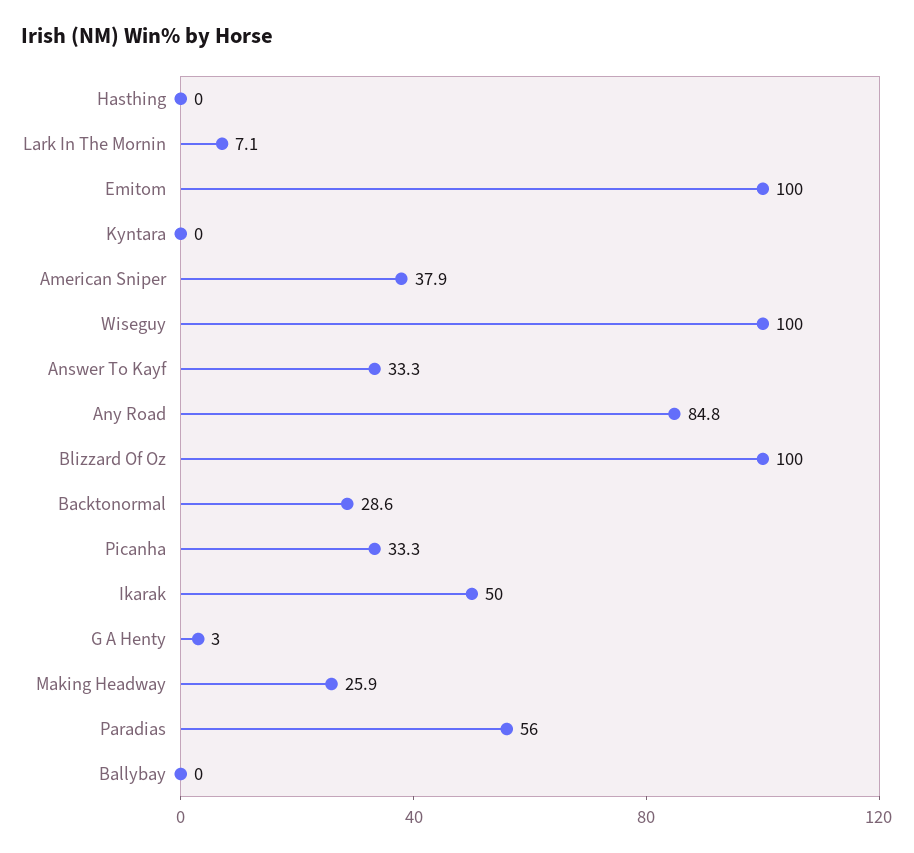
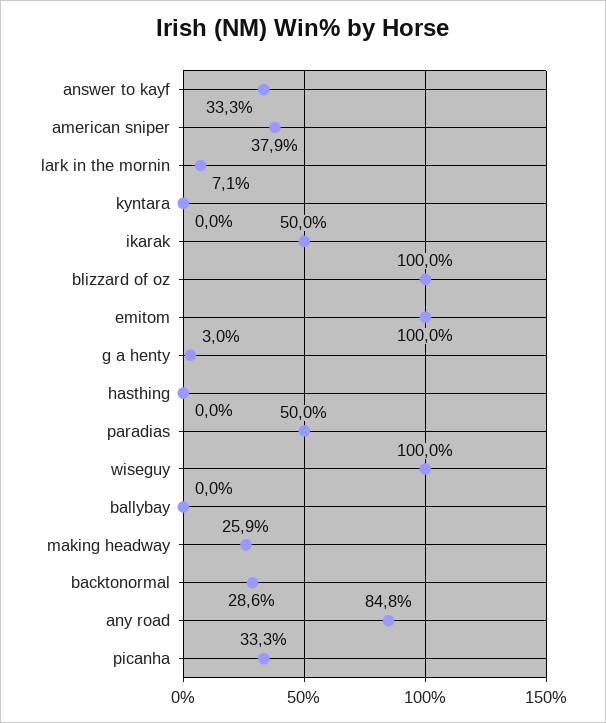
Paradias: 56 -> 50

